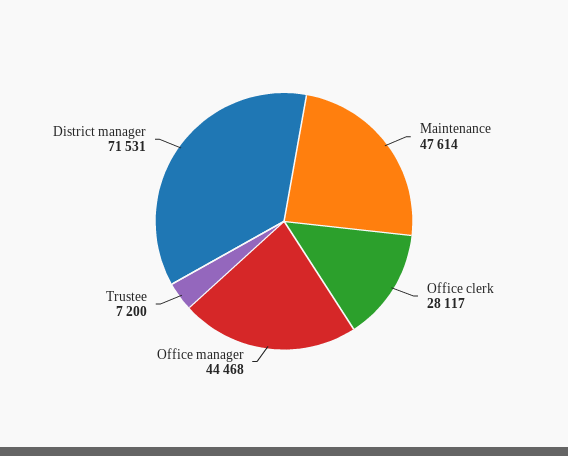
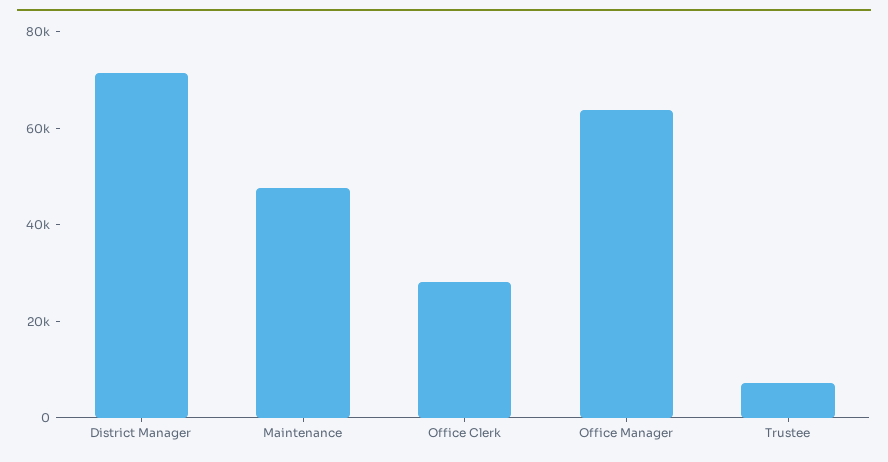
Office manager: 44468 -> 65000

